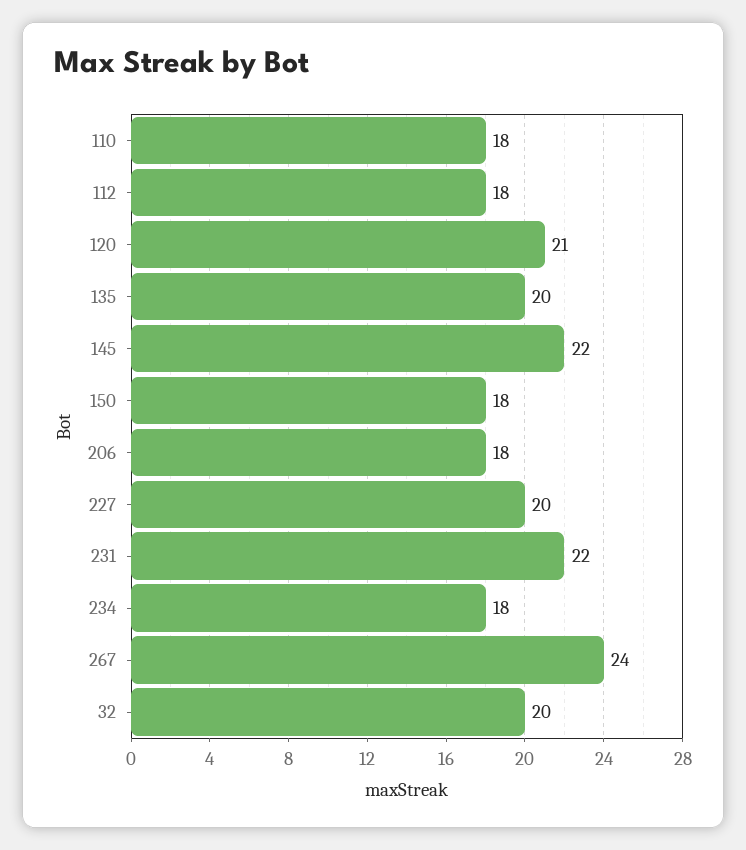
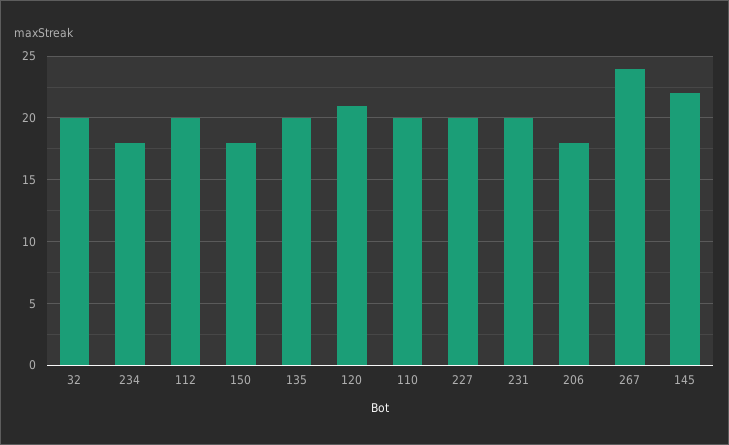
110: 18 -> 20
112: 18 -> 20
231: 22 -> 20

